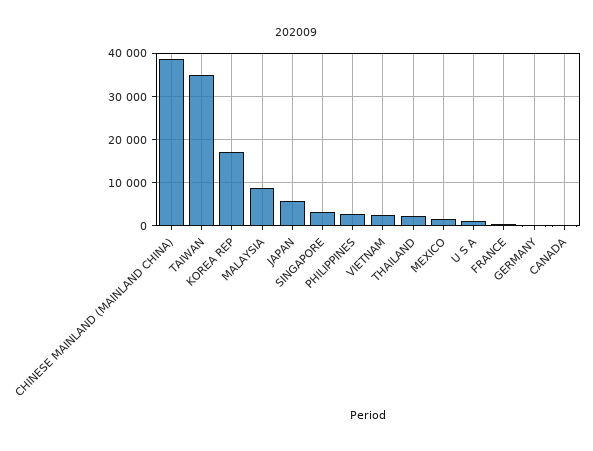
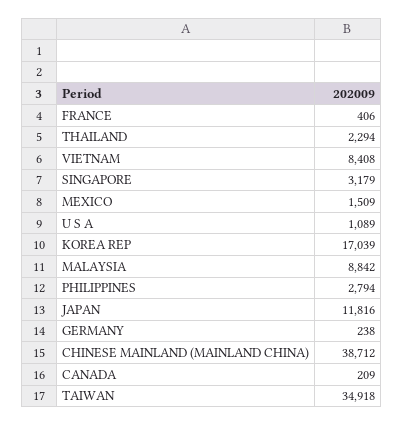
JAPAN: 6000 -> 11816
VIETNAM: 2000 -> 8408

